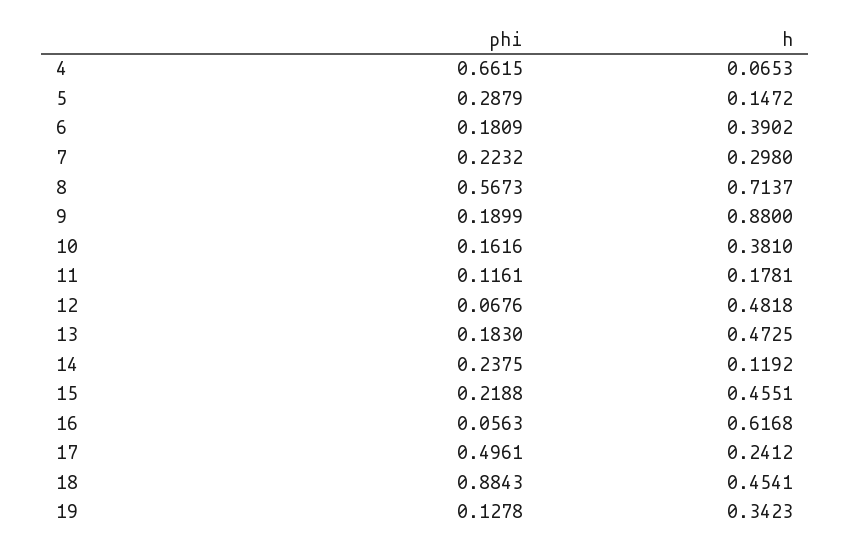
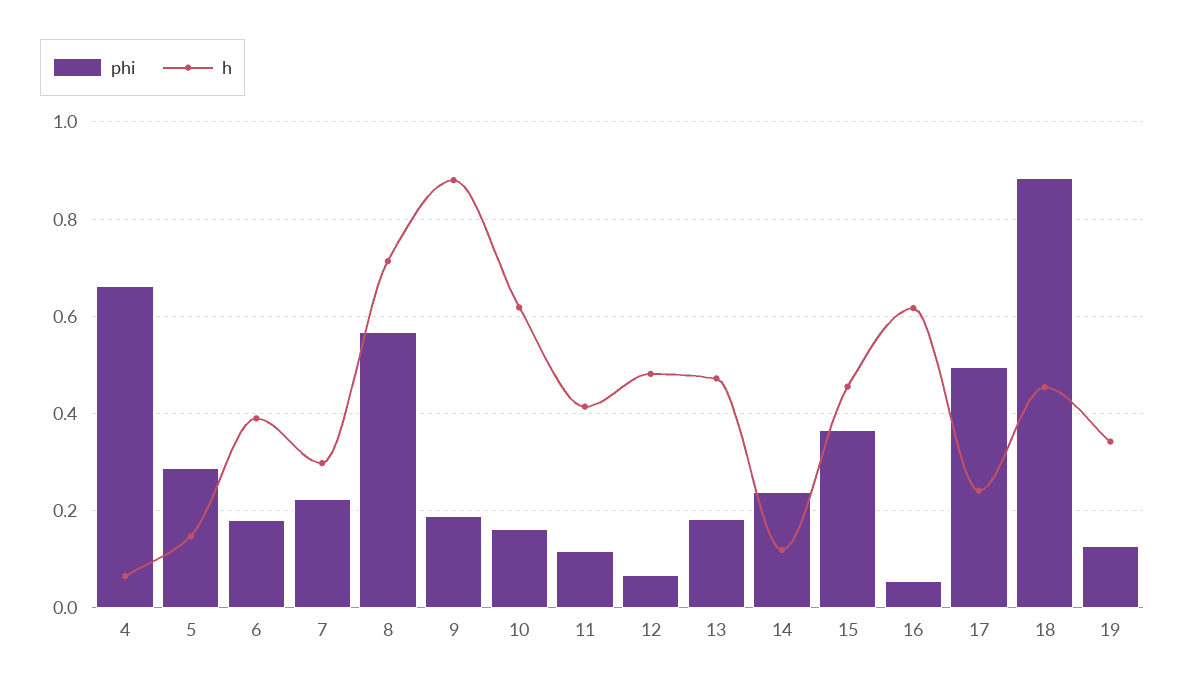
h, 10: 0.381 -> 0.62
h, 11: 0.1781 -> 0.42
phi, 15: 0.2188 -> 0.36

